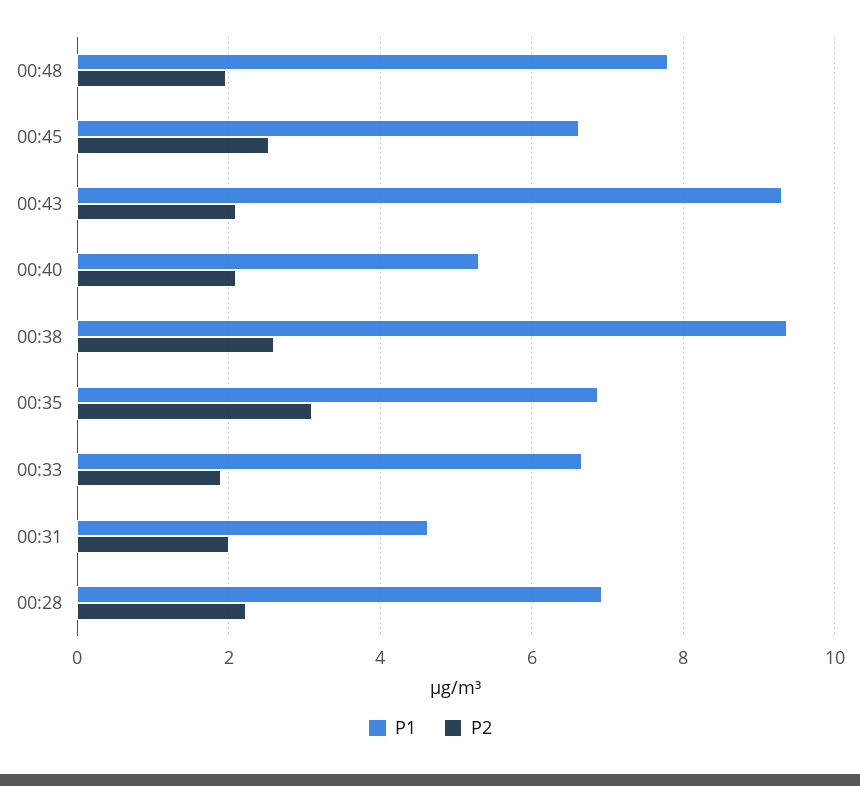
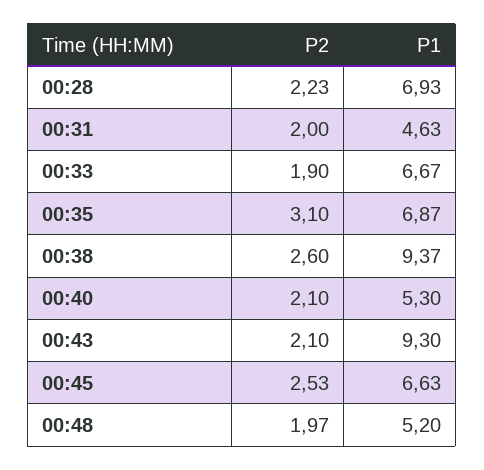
P1, 00:48: 7.8 -> 5.2

